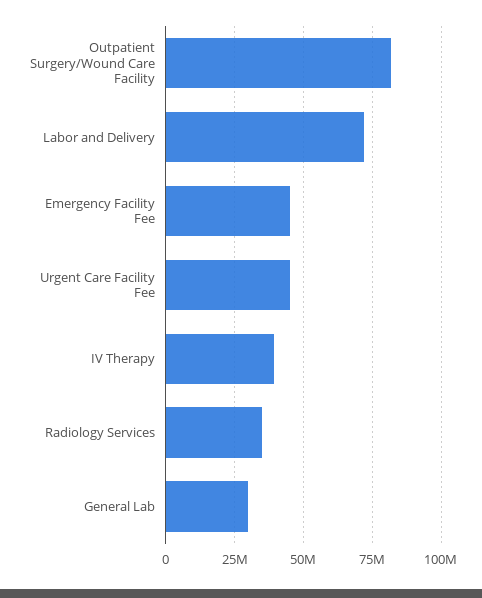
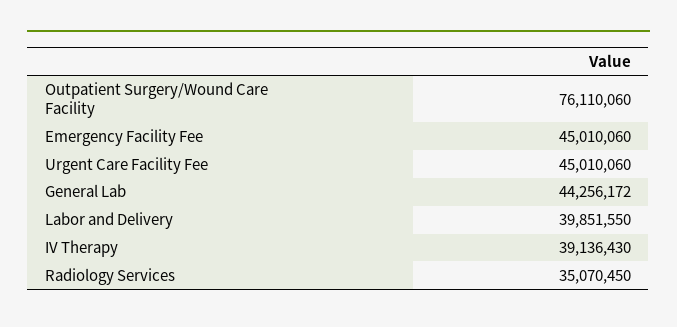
Outpatient Surgery/Wound Care Facility: 82500000 -> 76110060
Labor and Delivery: 72500000 -> 39851550
General Lab: 30000000 -> 44256172

